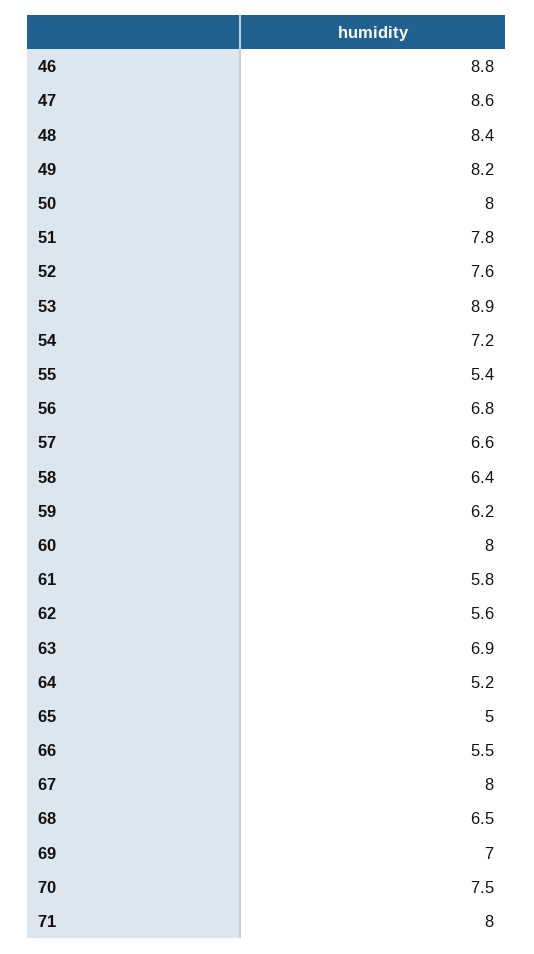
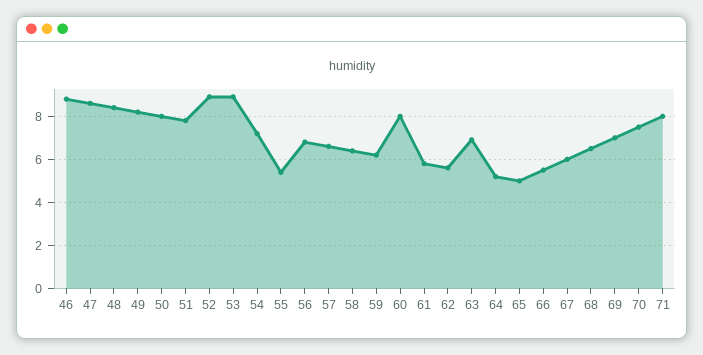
52: 7.6 -> 9
67: 8 -> 6

